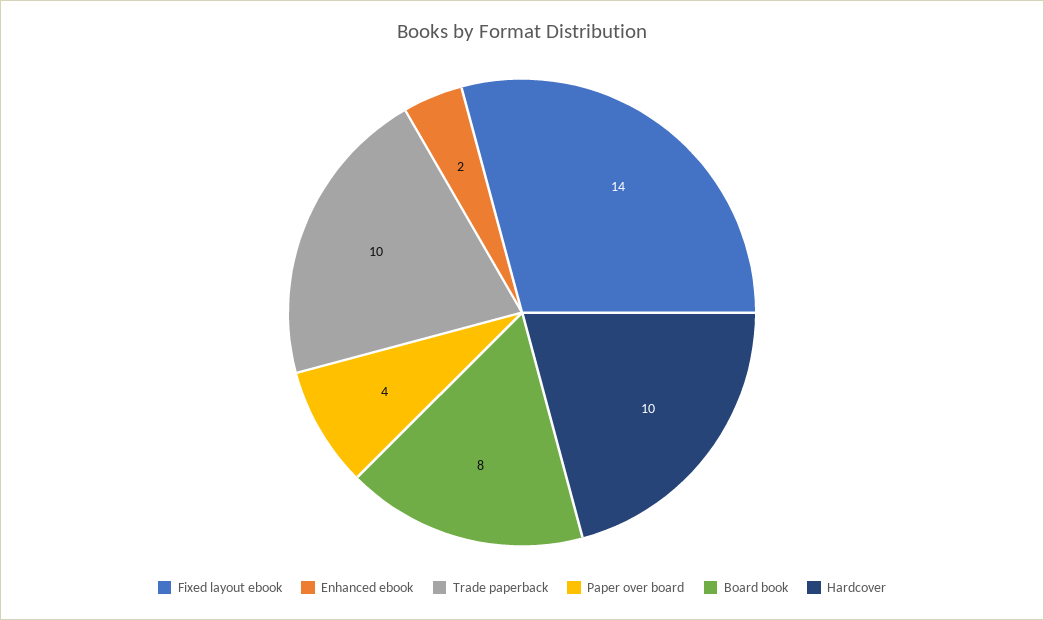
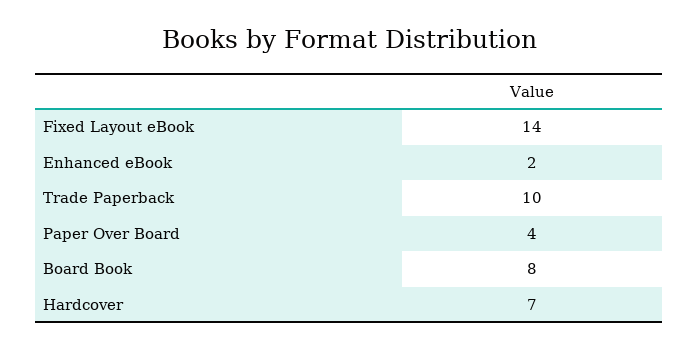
Hardcover: 10 -> 7

